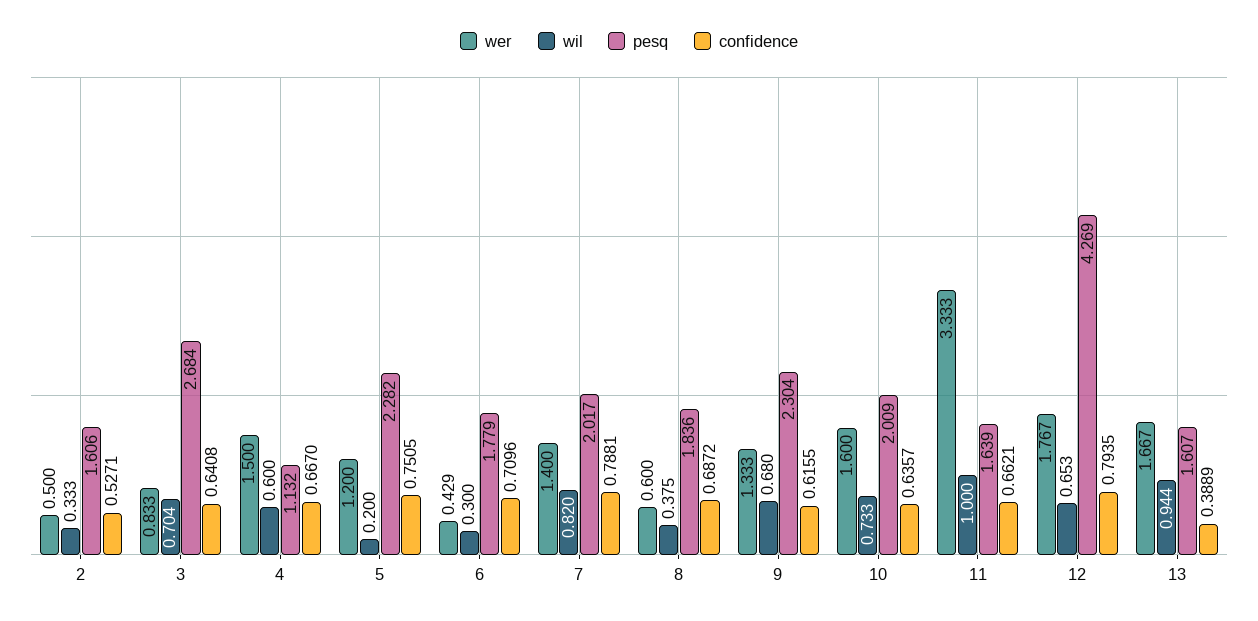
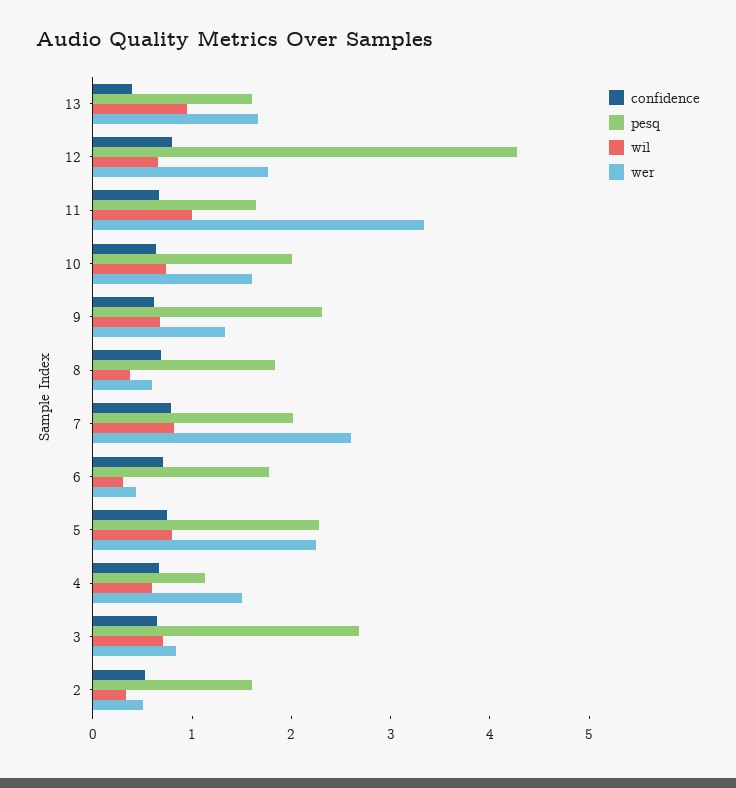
wer, 5: 1.2 -> 2.2
wil, 5: 0.2 -> 0.8
wer, 7: 1.4 -> 2.6

